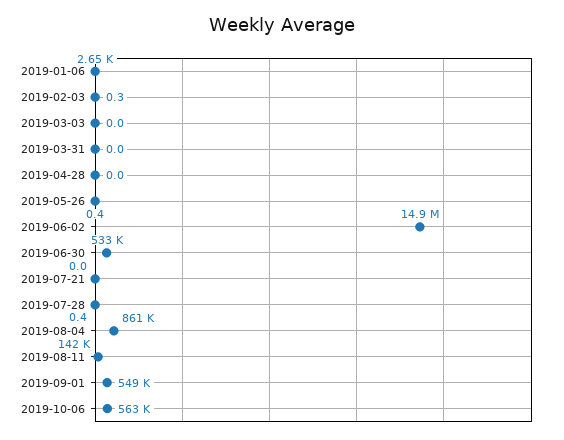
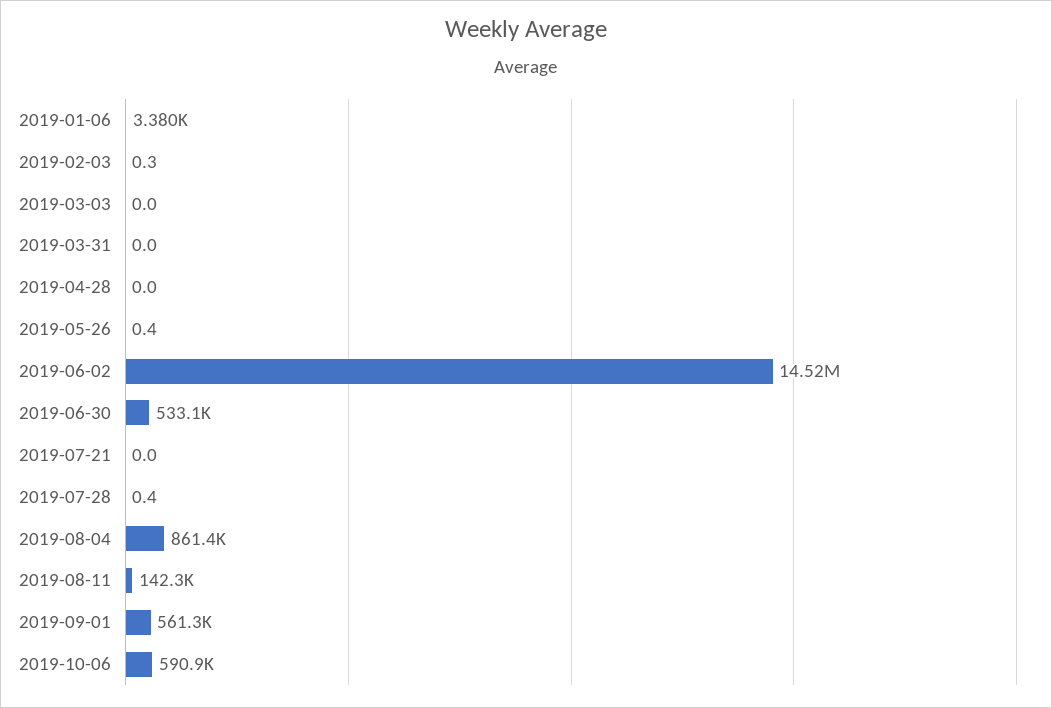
2019-01-06: 2650 -> 3380
2019-06-02: 14900000 -> 14520000
2019-09-01: 549000 -> 561300
2019-10-06: 563000 -> 590900

